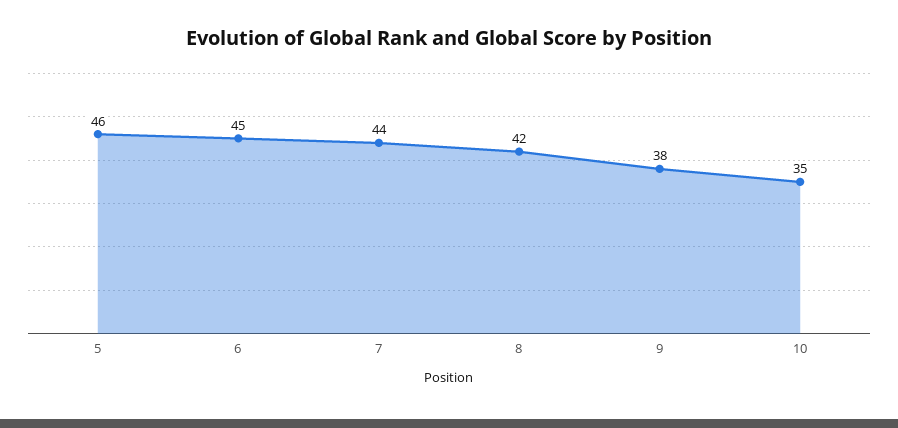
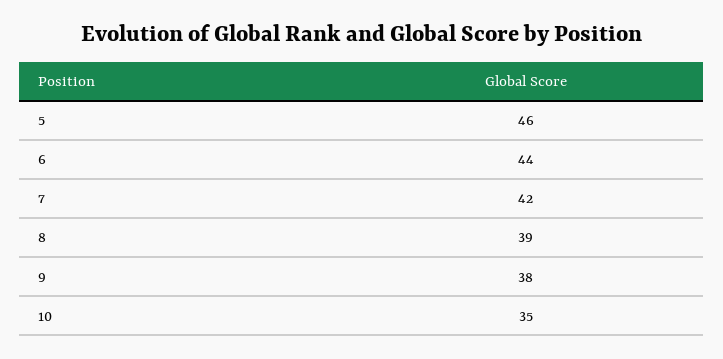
6: 45 -> 44
7: 44 -> 42
8: 42 -> 39

